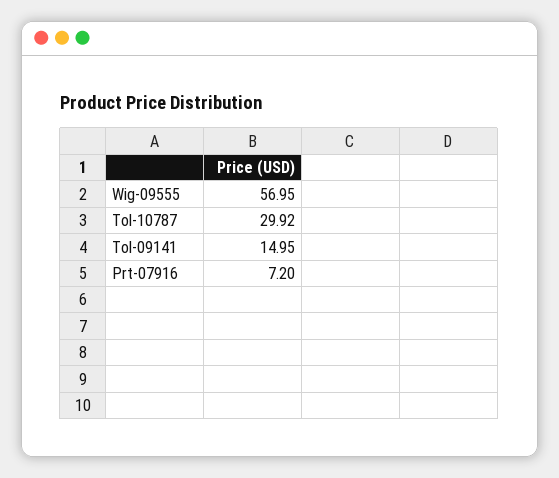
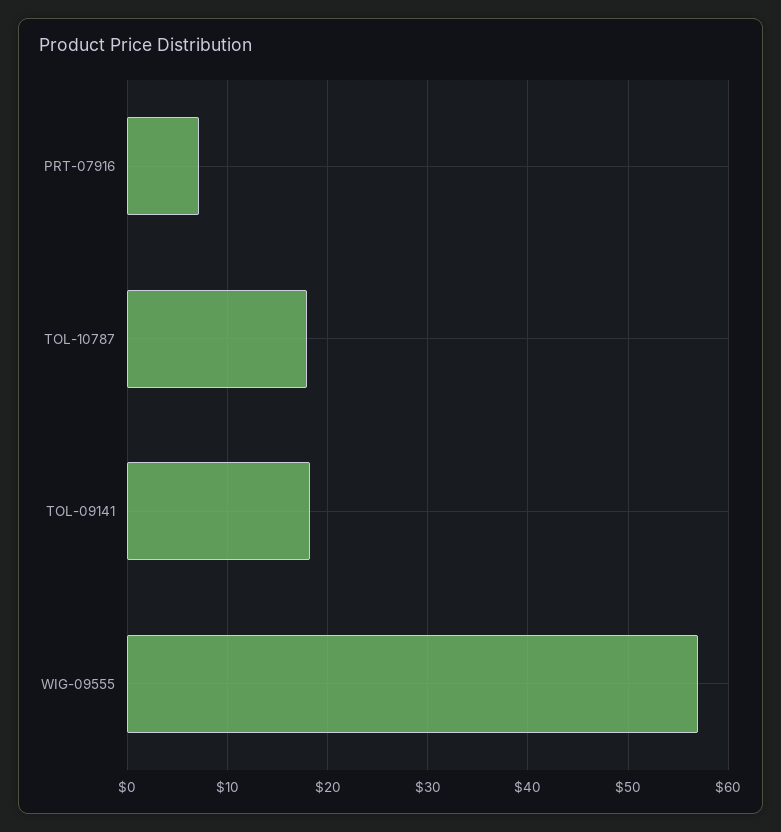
Tol-10787: 29.92 -> 18
Tol-09141: 14.95 -> 18

